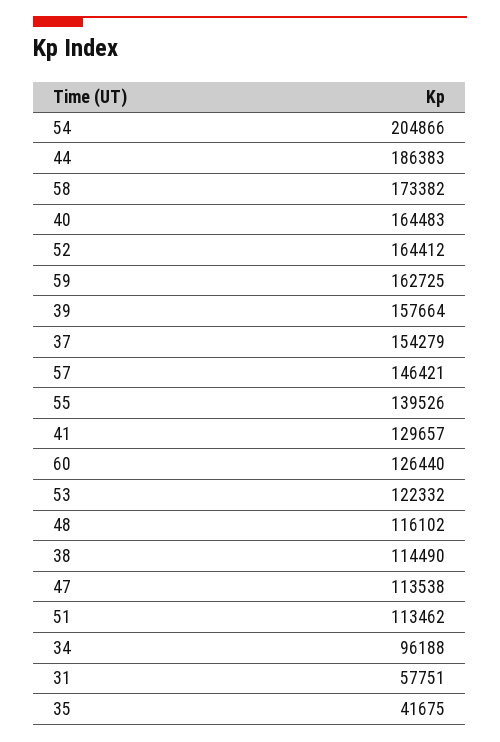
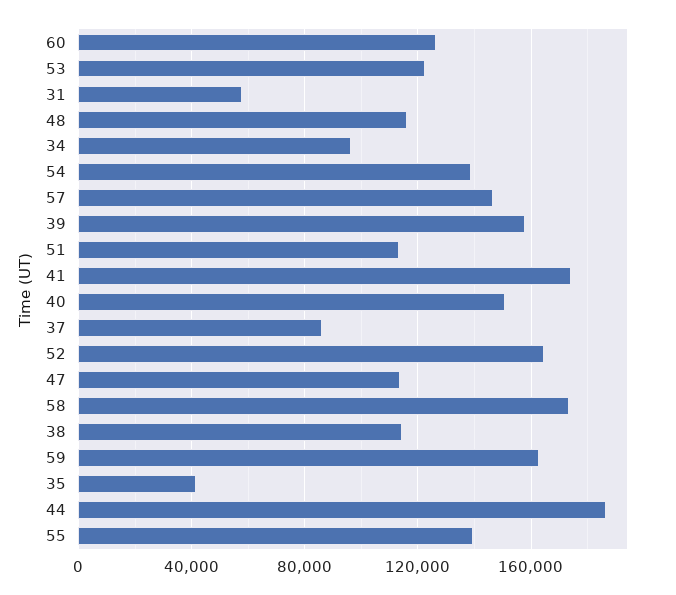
54: 204866 -> 140000
40: 164483 -> 150000
37: 154279 -> 85000
41: 129657 -> 175000

